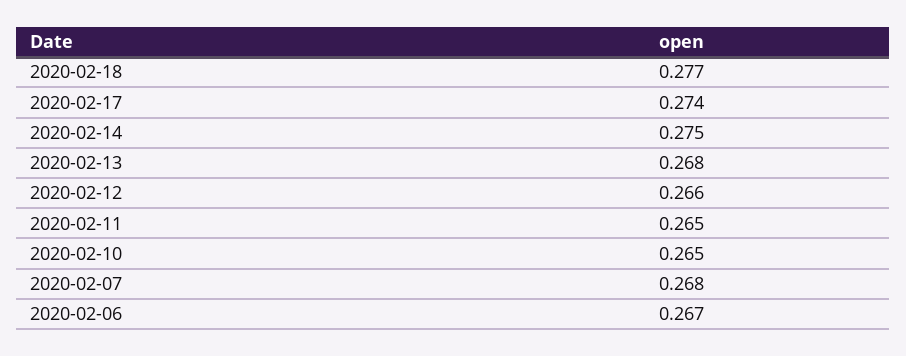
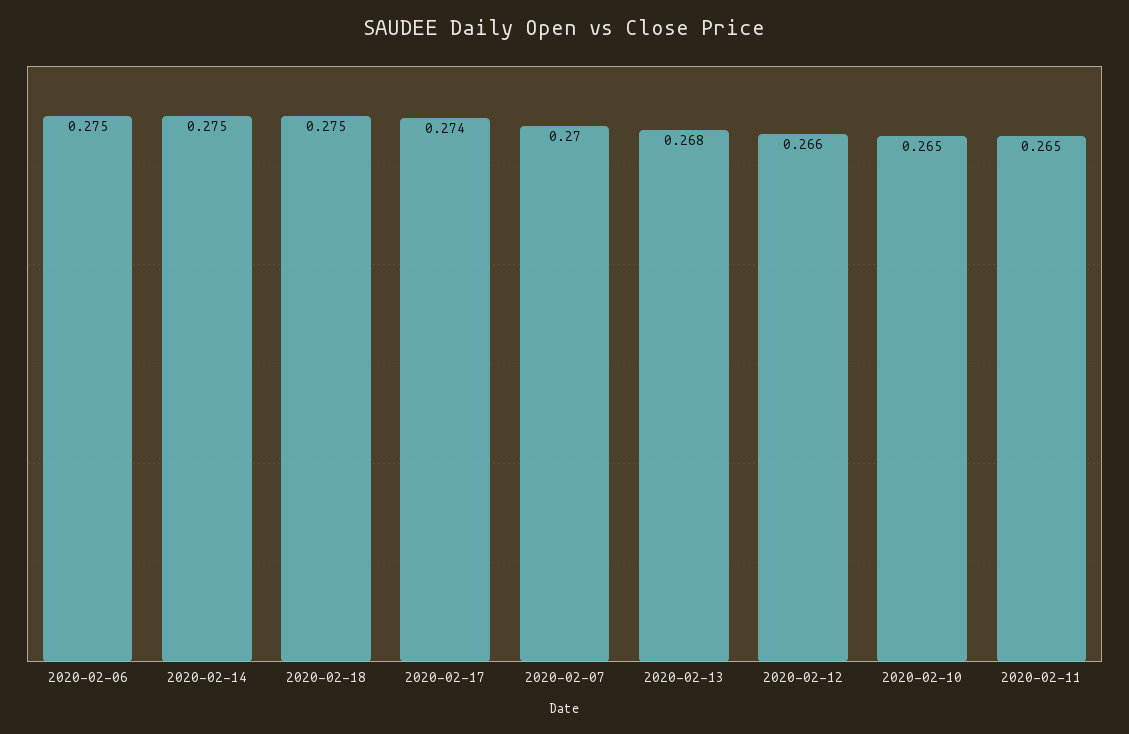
2020-02-18: 0.277 -> 0.275
2020-02-07: 0.268 -> 0.27
2020-02-06: 0.267 -> 0.275

